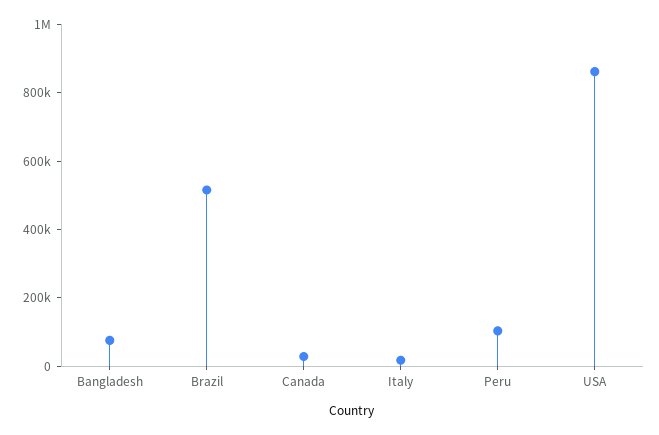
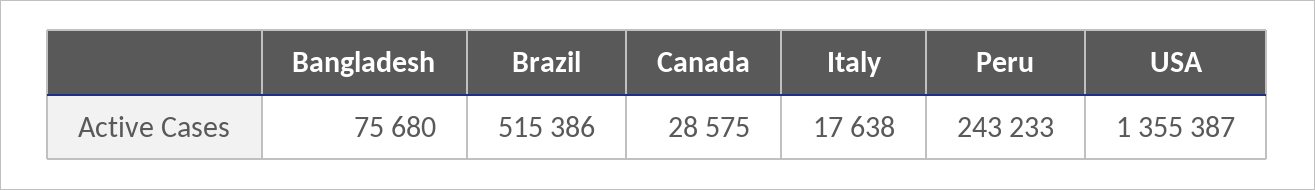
Peru: 100000 -> 243233
USA: 850000 -> 1355387

